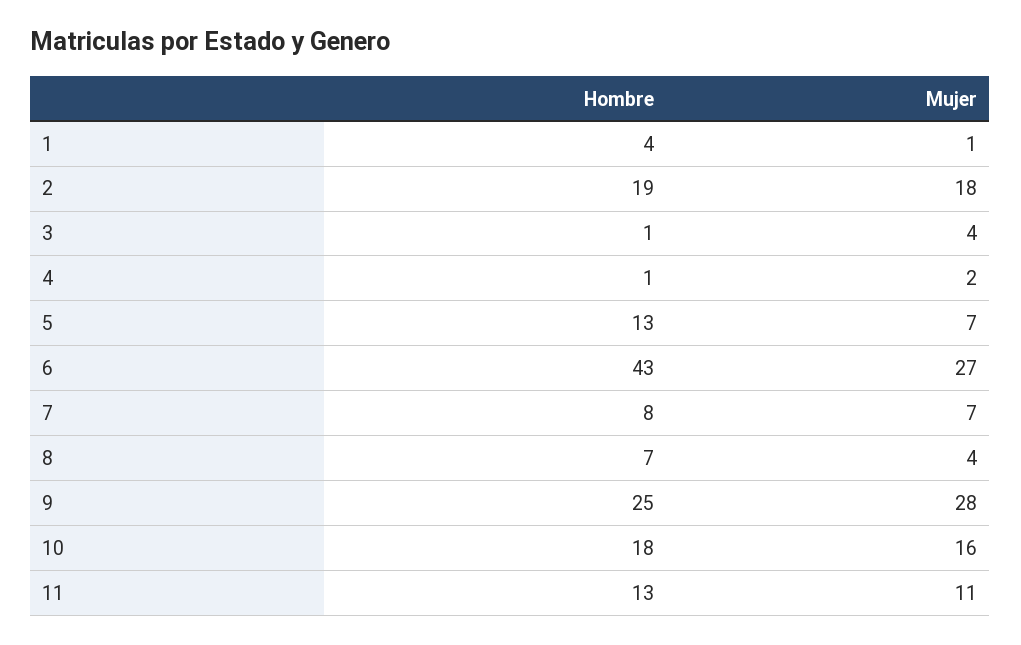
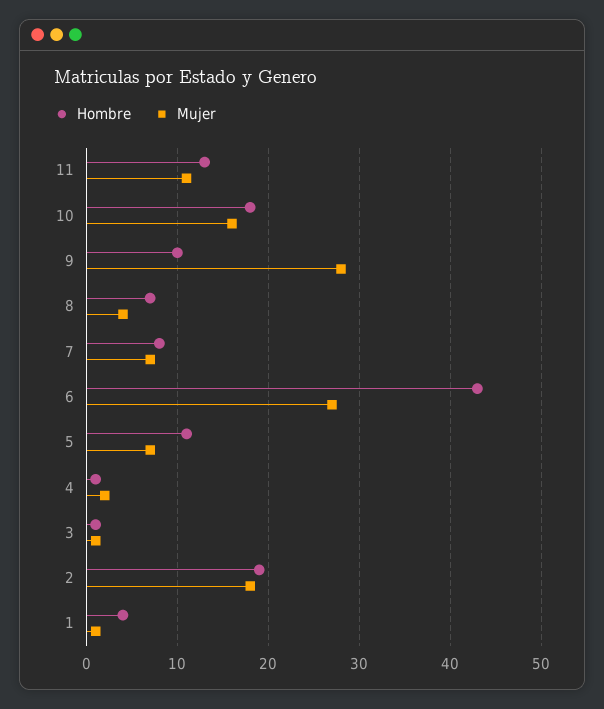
Mujer, 3: 4 -> 1
Hombre, 5: 13 -> 11
Hombre, 9: 25 -> 10

